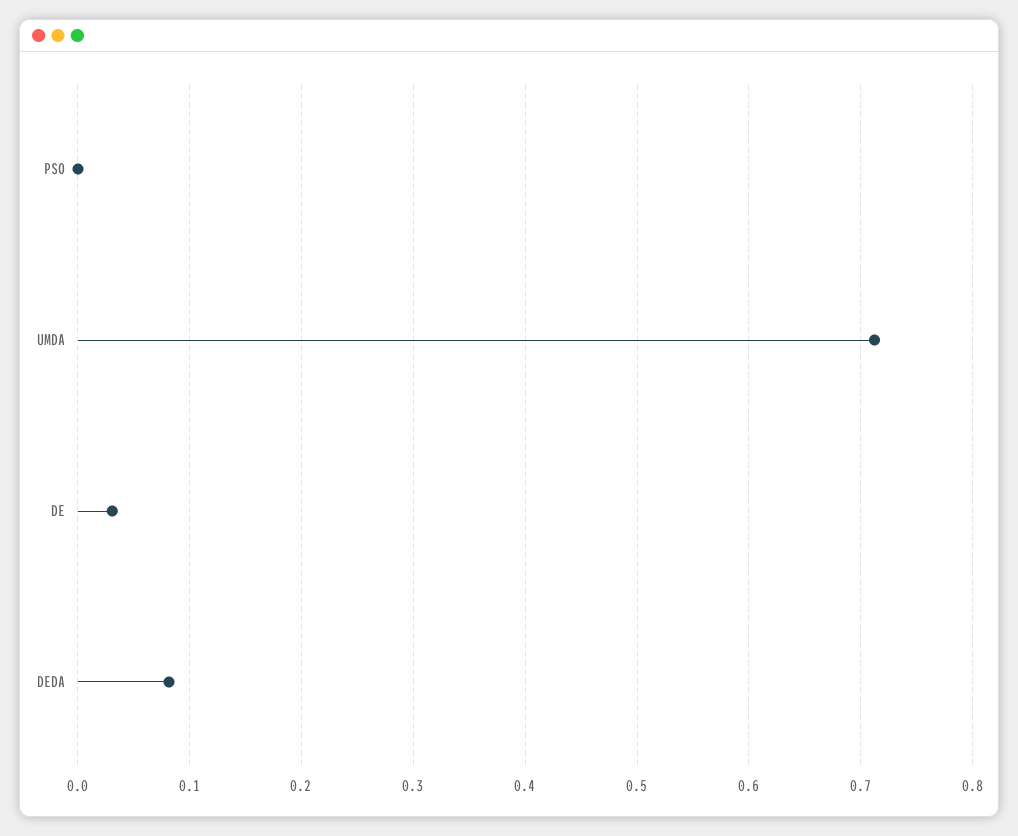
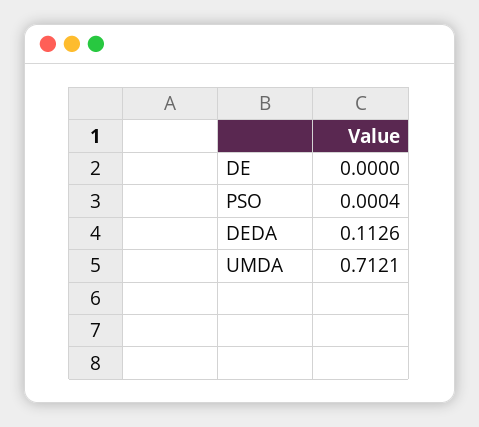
DE: 0.03 -> 0
DEDA: 0.08 -> 0.1126

